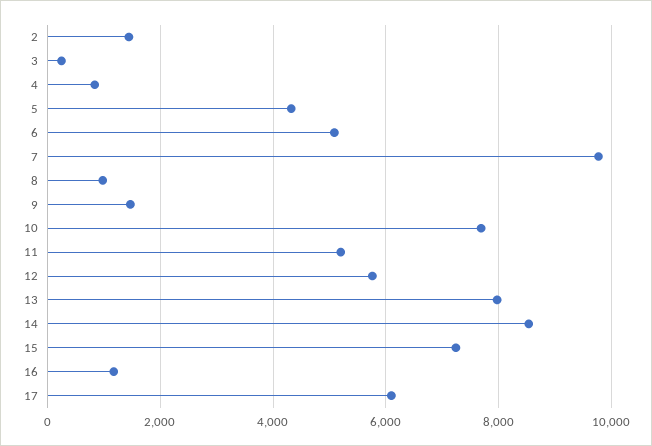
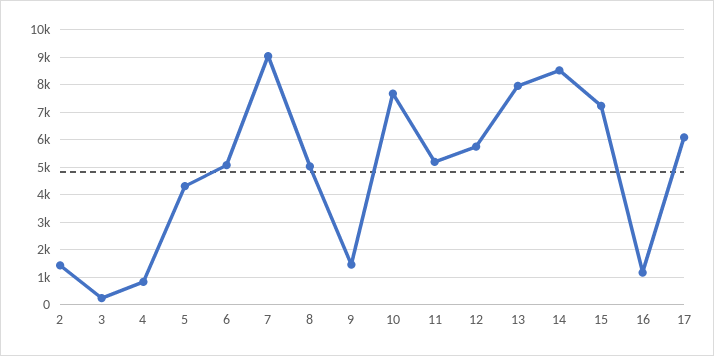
7: 9800 -> 9000
8: 1000 -> 5000

